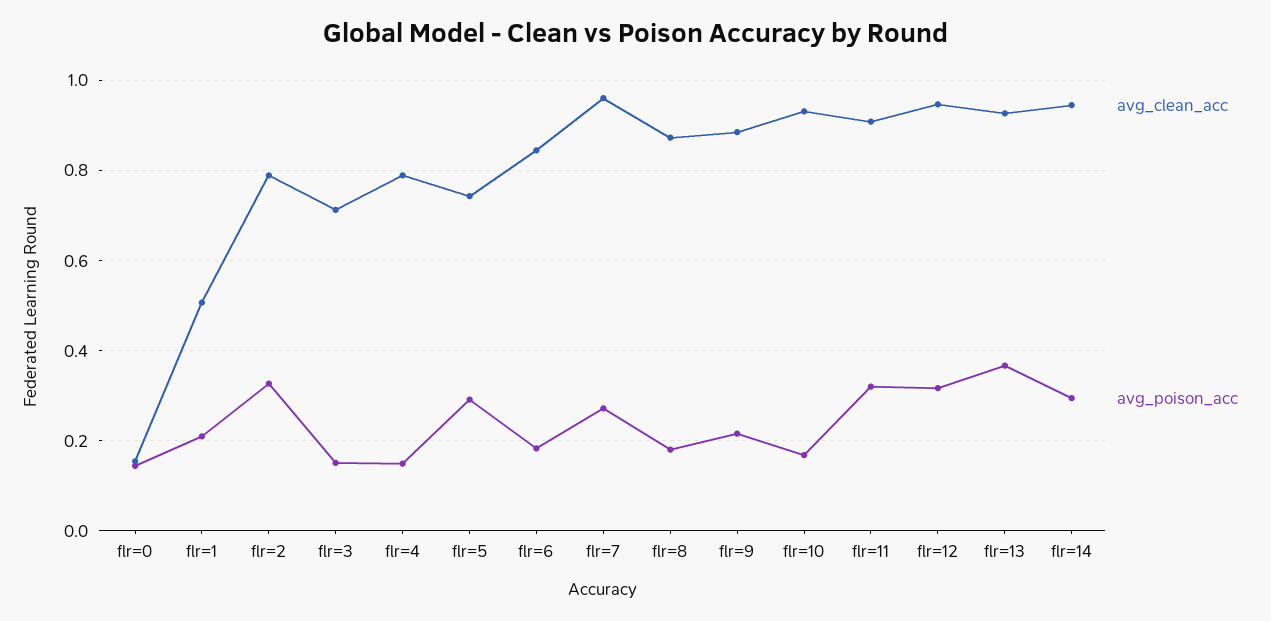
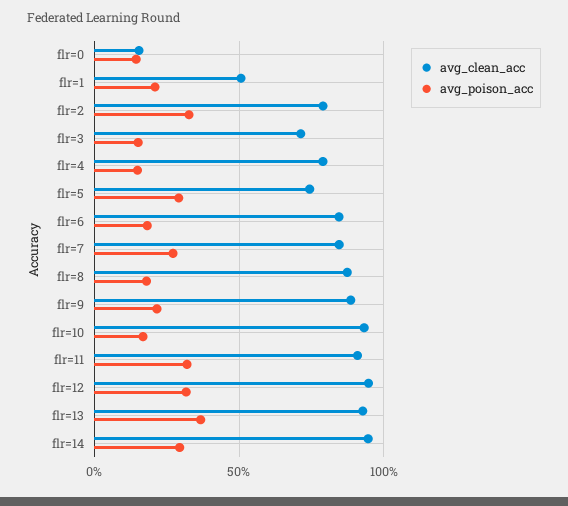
avg_clean_acc, flr=7: 0.96 -> 0.85

